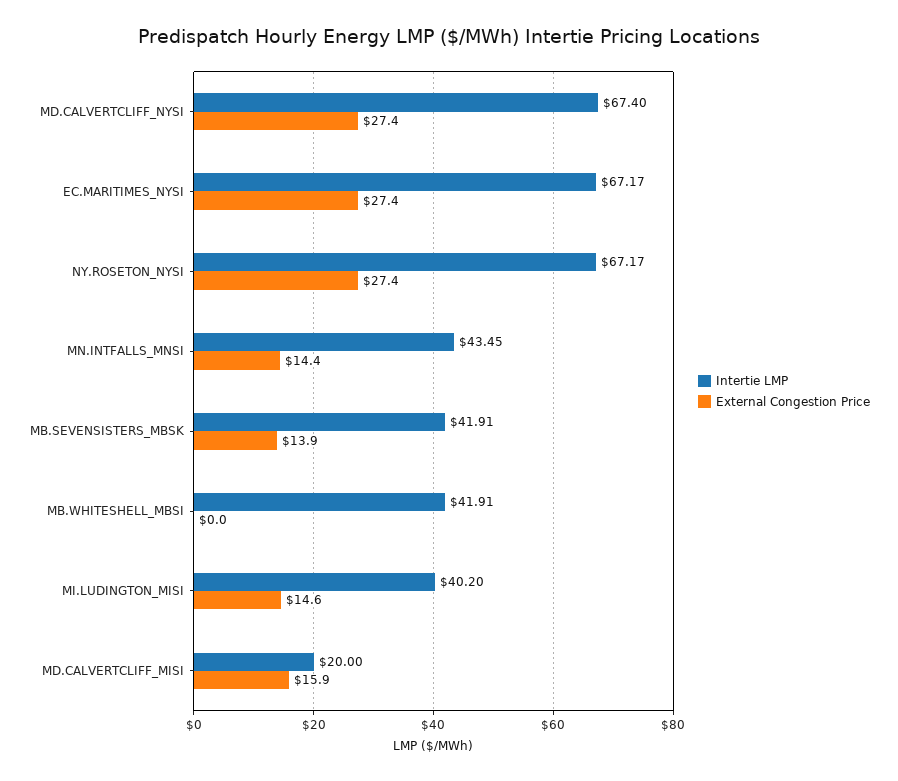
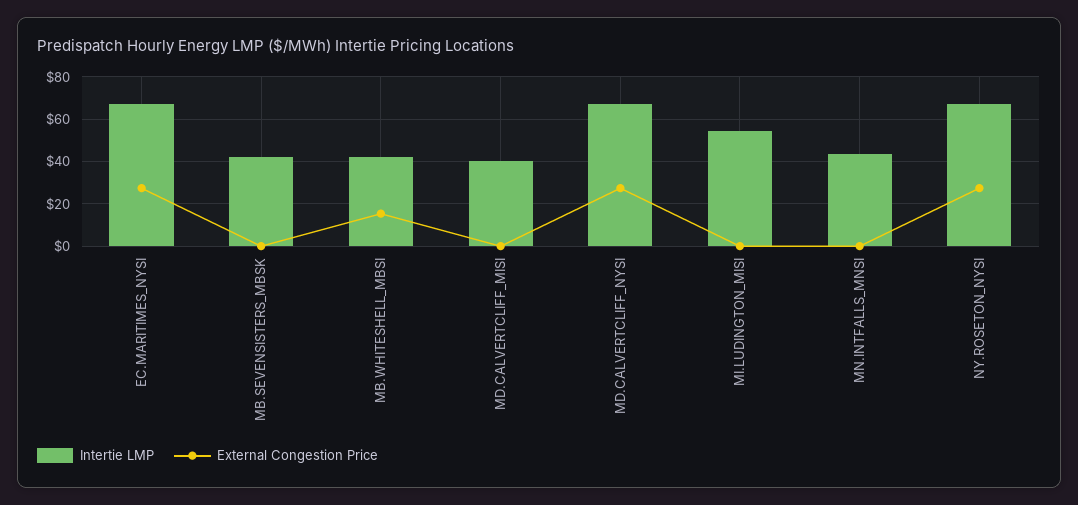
External Congestion Price, MN.INTFALLS_MNSI: 14.4 -> 0
External Congestion Price, MB.SEVENSISTERS_MBSK: 13.9 -> 0
External Congestion Price, MB.WHITESHELL_MBSI: 0 -> 15
Intertie LMP, MI.LUDINGTON_MISI: 40.2 -> 55
External Congestion Price, MI.LUDINGTON_MISI: 14.6 -> 0
Intertie LMP, MD.CALVERTCLIFF_MISI: 20 -> 40
External Congestion Price, MD.CALVERTCLIFF_MISI: 15.9 -> 0

